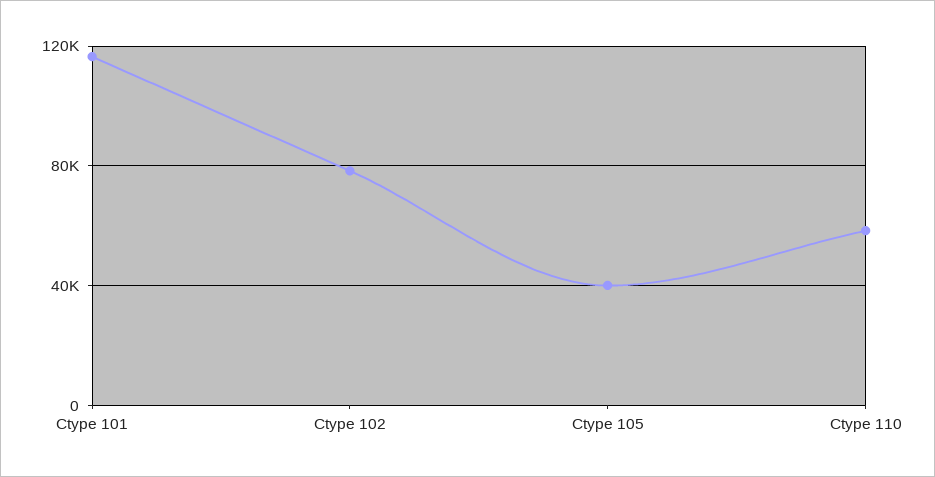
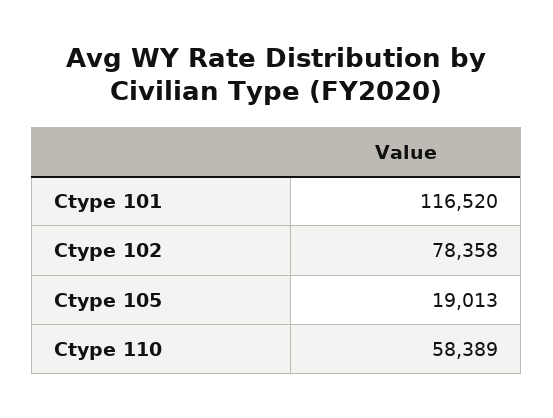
Ctype 105: 40000 -> 19013

